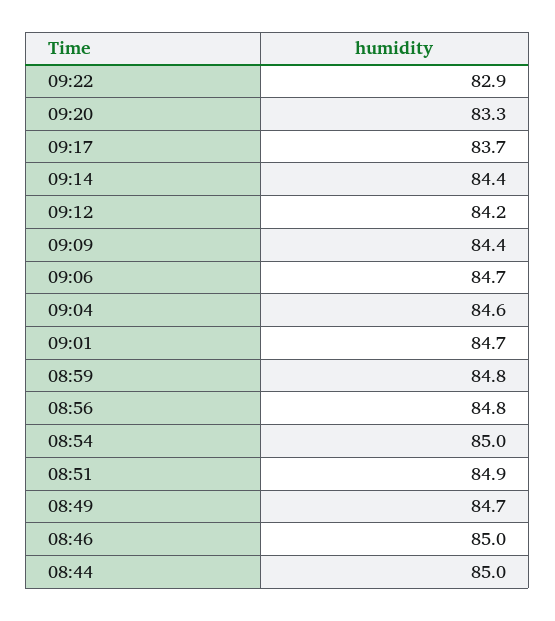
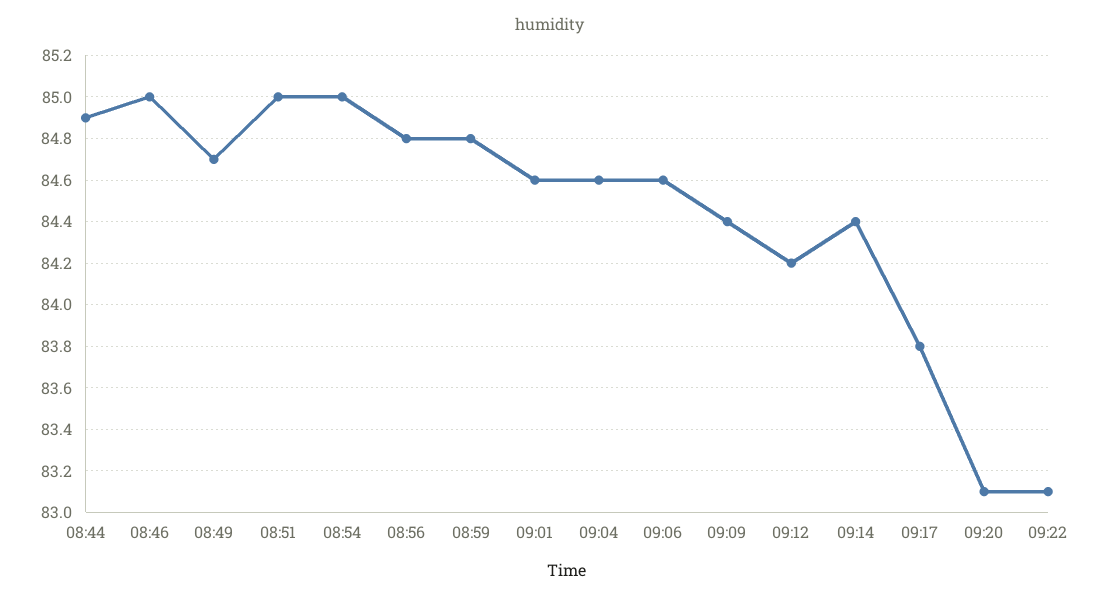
09:22: 82.9 -> 83.1
09:20: 83.3 -> 83.1
09:17: 83.7 -> 83.8
09:06: 84.7 -> 84.6
09:01: 84.7 -> 84.6
08:51: 84.9 -> 85
08:44: 85 -> 84.9

